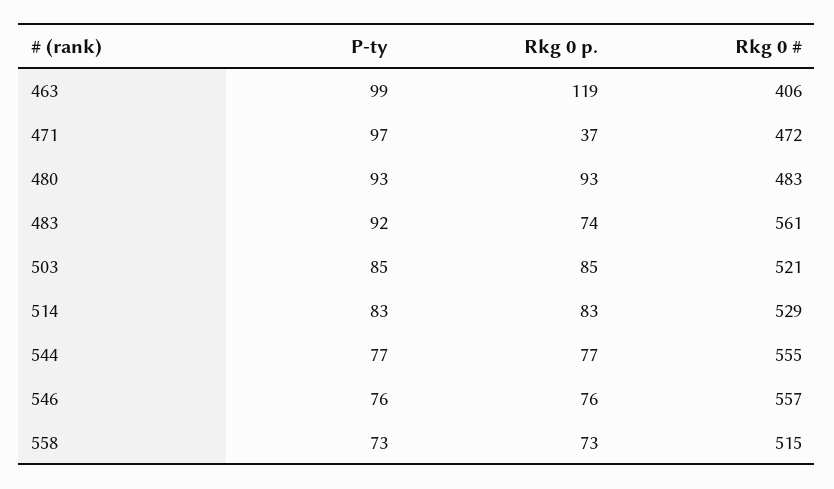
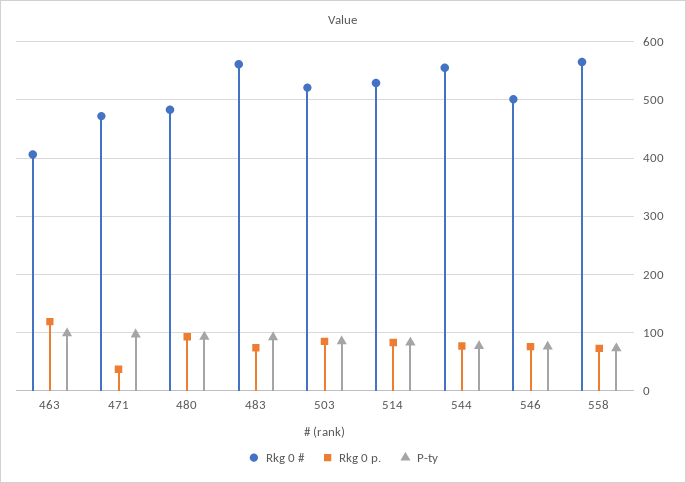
Rkg 0 #, 546: 557 -> 500
Rkg 0 #, 558: 515 -> 560

